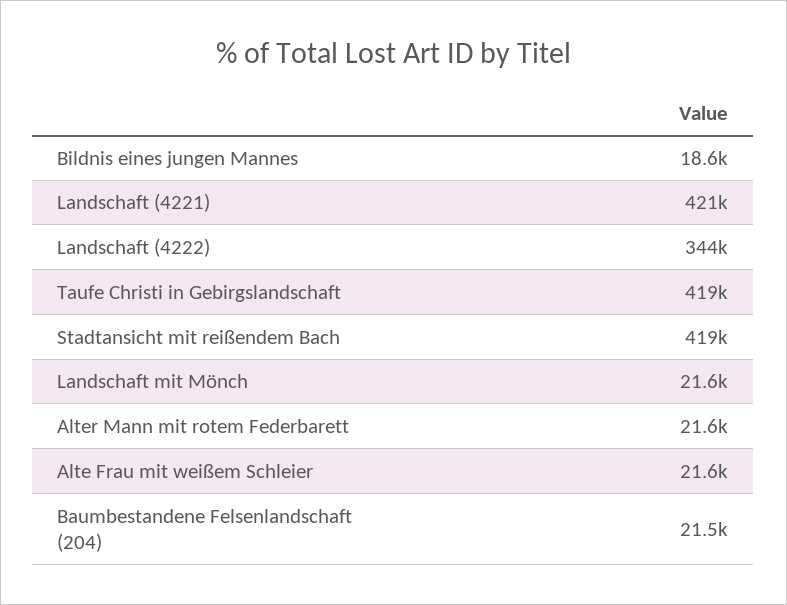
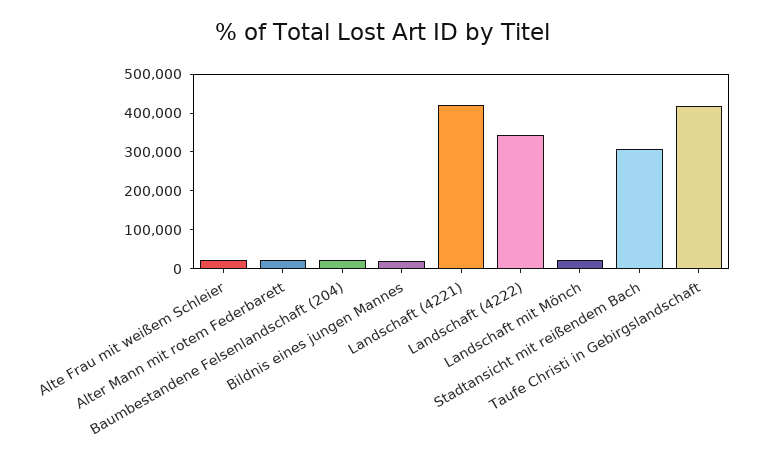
Stadtansicht mit reißendem Bach: 419000 -> 300000

